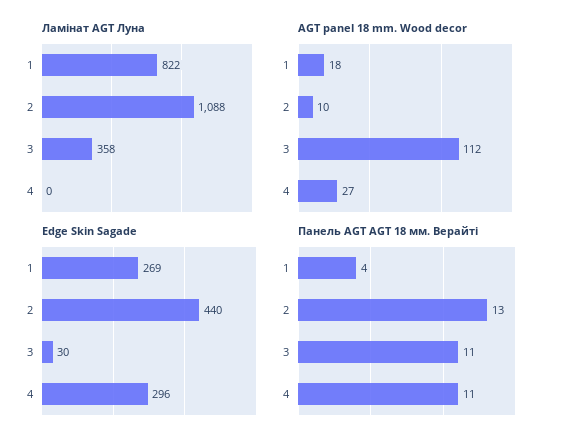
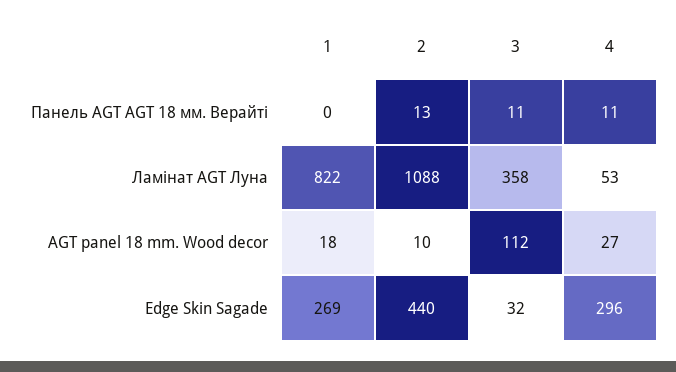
Ламінат AGT Луна, 4: 0 -> 53
Edge Skin Sagade, 3: 30 -> 32
Панель AGT AGT 18 мм. Верайті, 1: 4 -> 0

